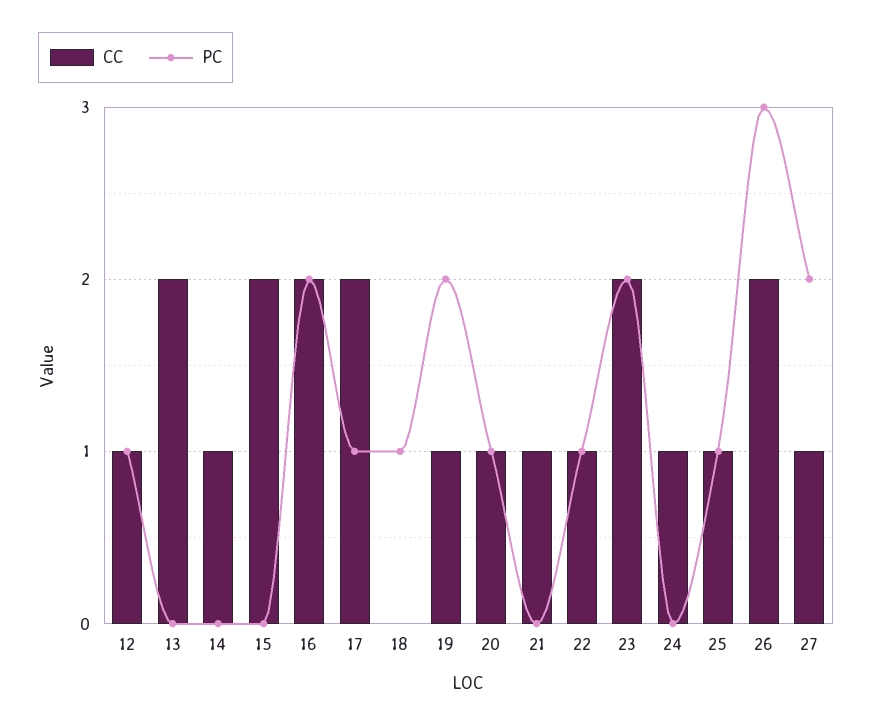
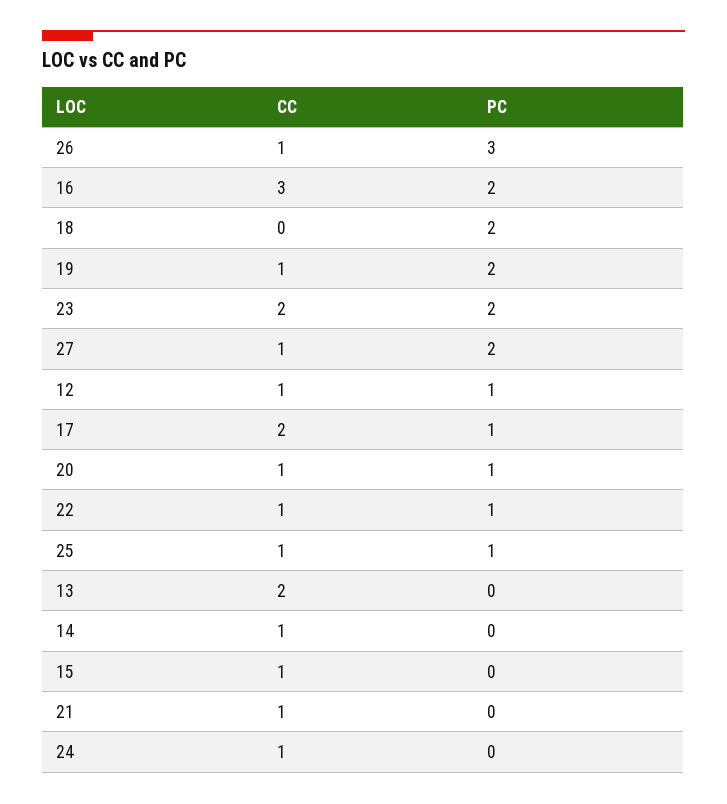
CC, 15: 2 -> 1
CC, 16: 2 -> 3
PC, 18: 1 -> 2
CC, 26: 2 -> 1

